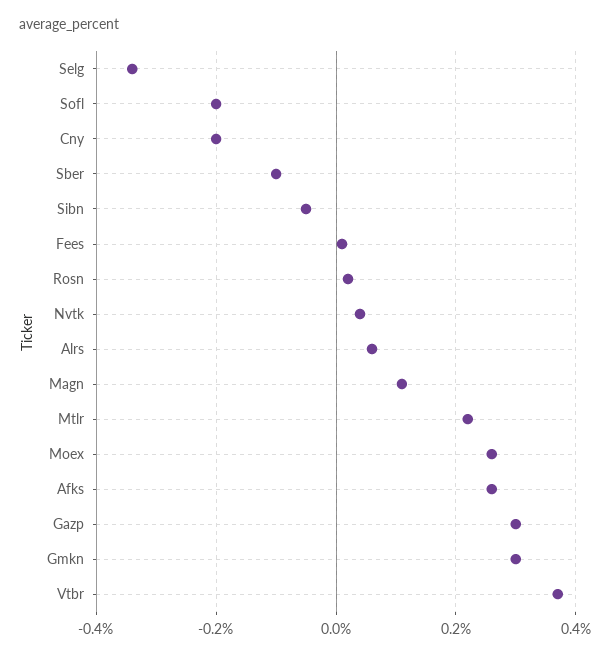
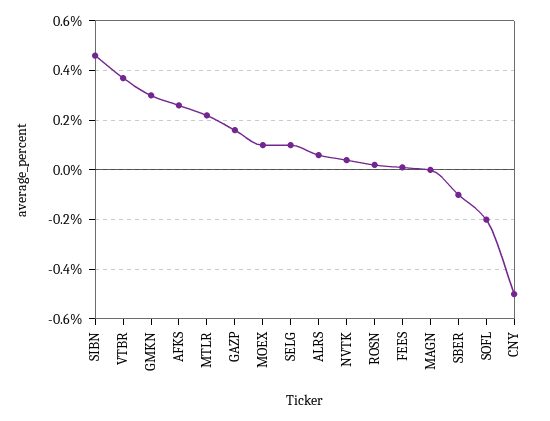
Selg: -0.35 -> 0.1
Cny: -0.2 -> -0.5
Sibn: -0.05 -> 0.45
Magn: 0.1 -> 0
Moex: 0.25 -> 0.1
Gazp: 0.3 -> 0.15

